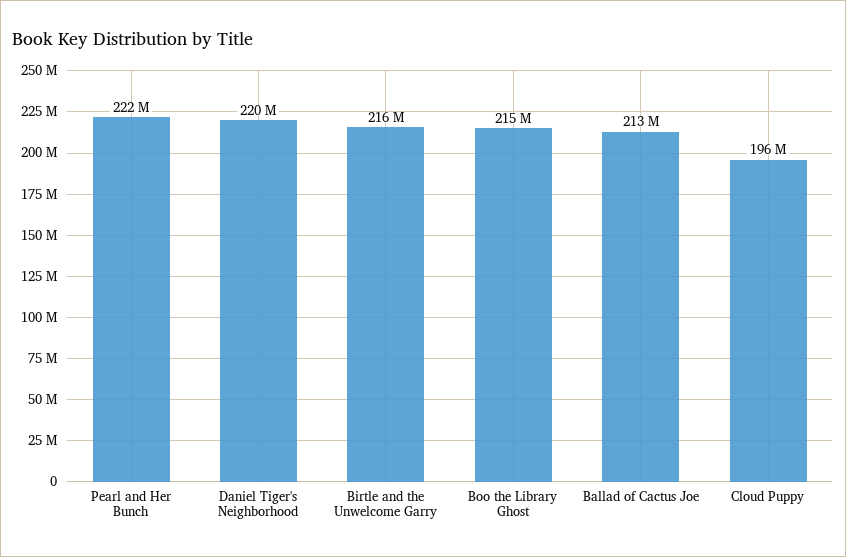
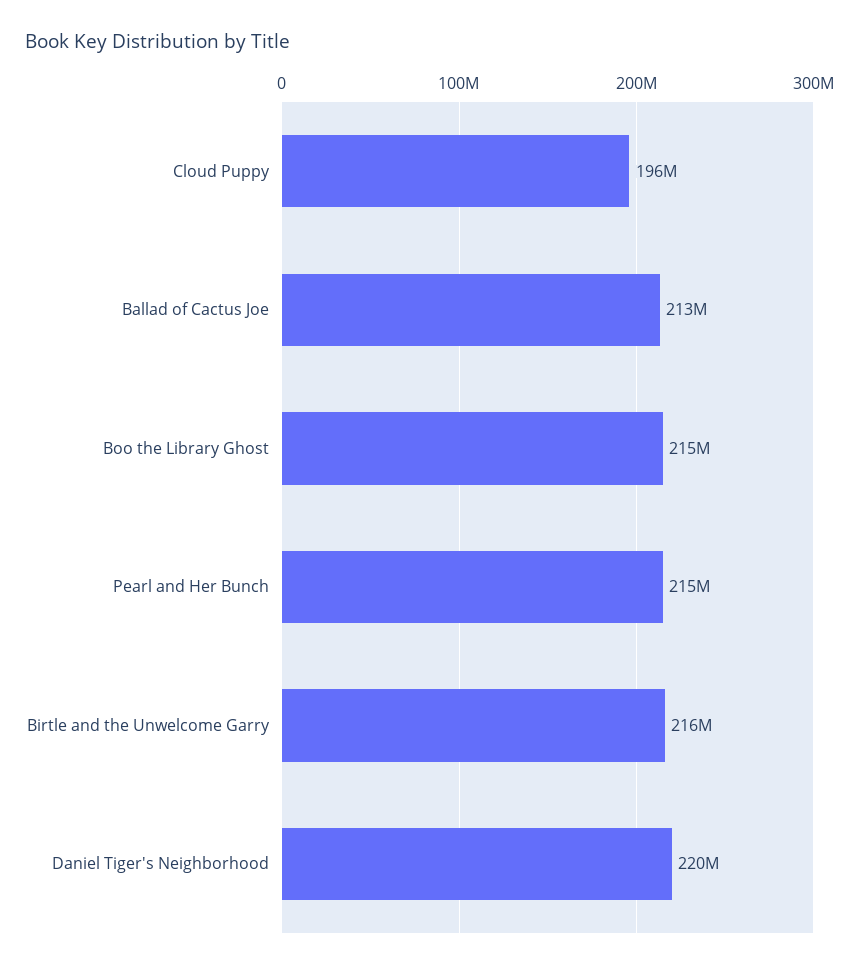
Pearl and Her Bunch: 222000000 -> 215000000

